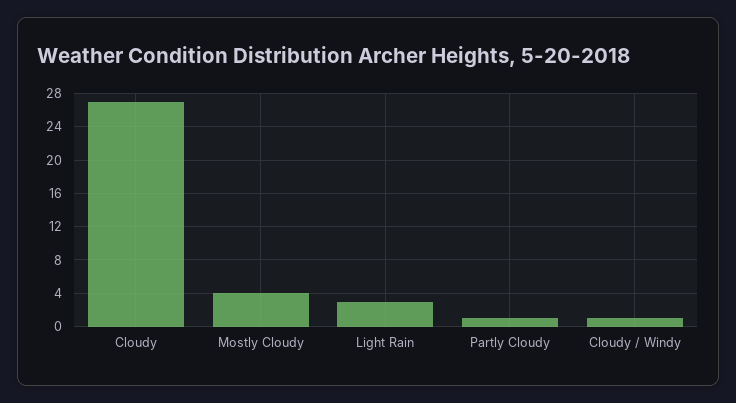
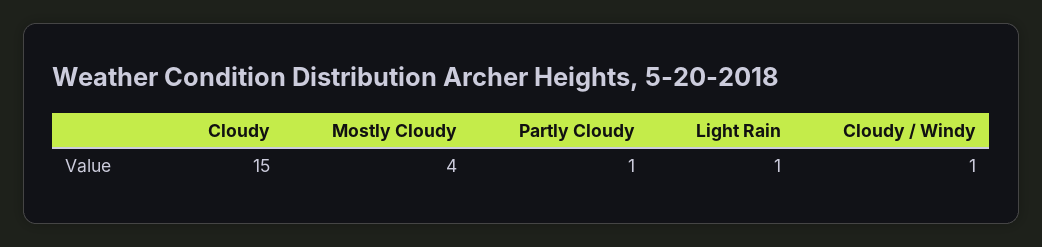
Cloudy: 27 -> 15
Light Rain: 3 -> 1

